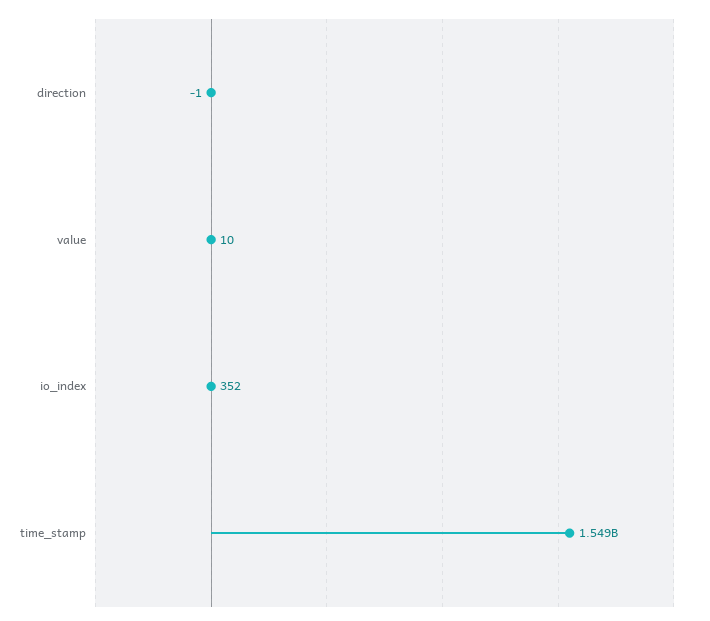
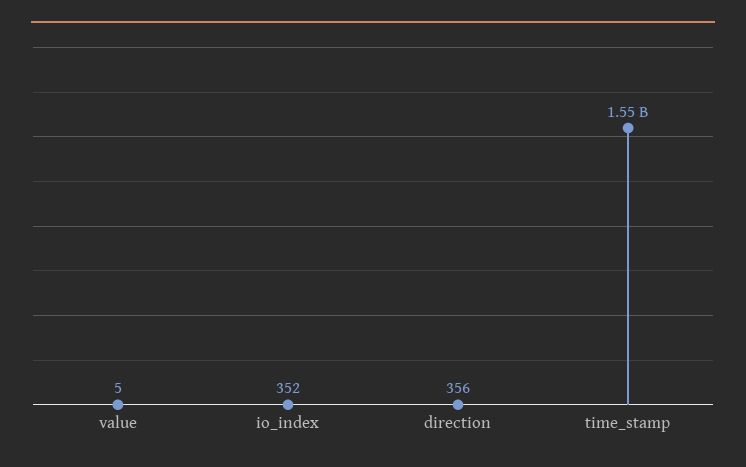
direction: -1 -> 356
value: 10 -> 5

